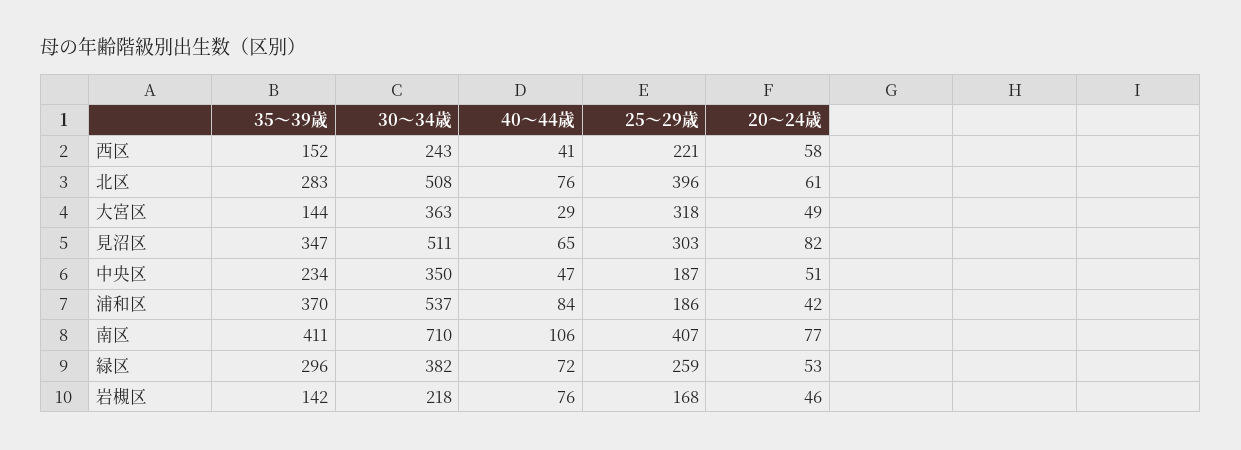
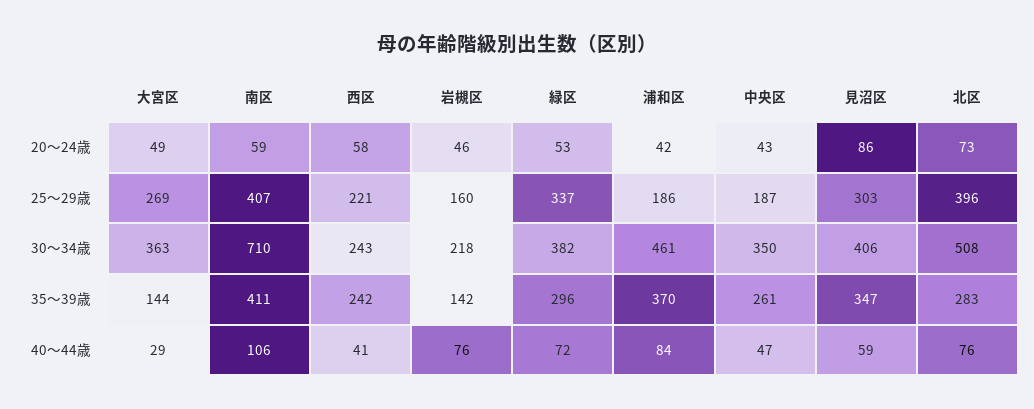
35～39歳, 西区: 152 -> 242
20～24歳, 北区: 61 -> 73
25～29歳, 大宮区: 318 -> 269
30～34歳, 見沼区: 511 -> 406
40～44歳, 見沼区: 65 -> 59
20～24歳, 見沼区: 82 -> 86
35～39歳, 中央区: 234 -> 261
20～24歳, 中央区: 51 -> 43
30～34歳, 浦和区: 537 -> 461
20～24歳, 南区: 77 -> 59
25～29歳, 緑区: 259 -> 337
25～29歳, 岩槻区: 168 -> 160

